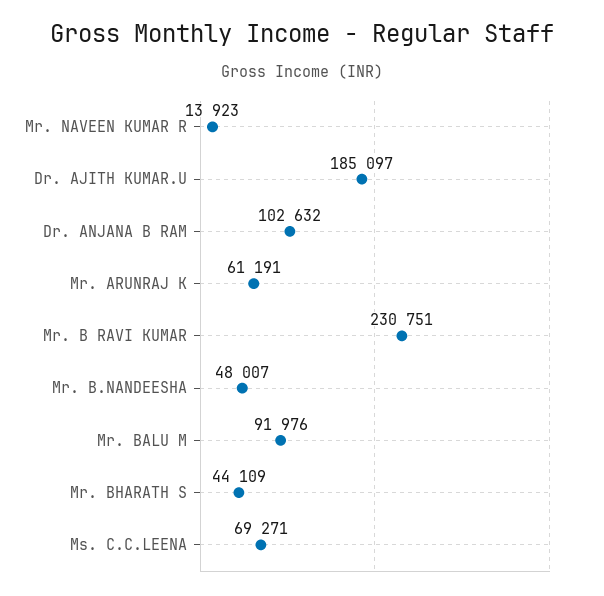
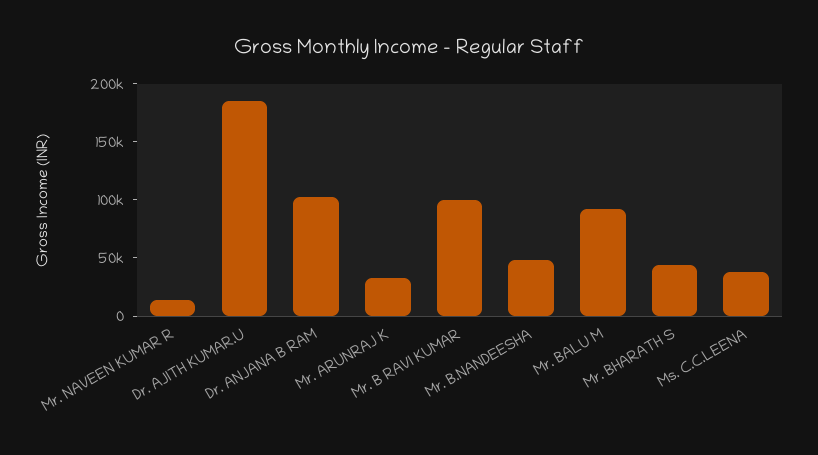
Mr. ARUNRAJ K: 61191 -> 30000
Mr. B RAVI KUMAR: 230751 -> 100000
Ms. C.C.LEENA: 69271 -> 40000

